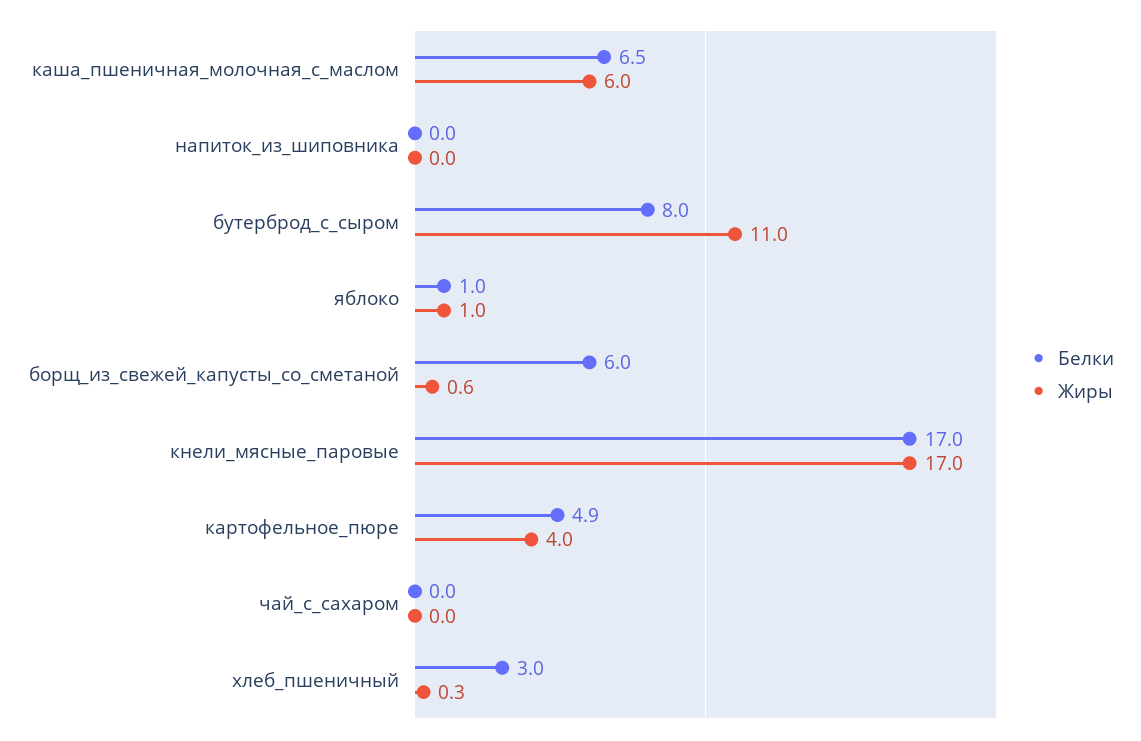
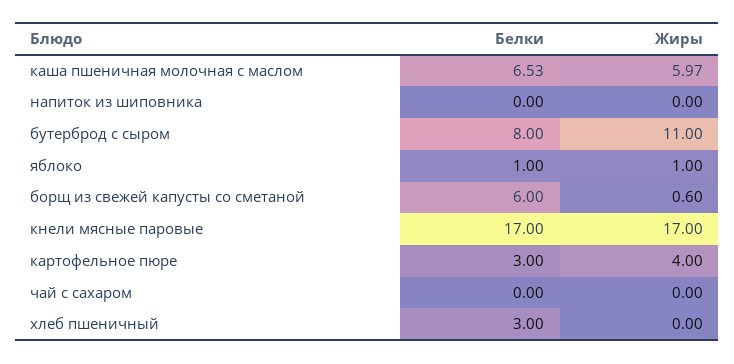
Белки, картофельное_пюре: 4.9 -> 3
Жиры, хлеб_пшеничный: 0.3 -> 0

